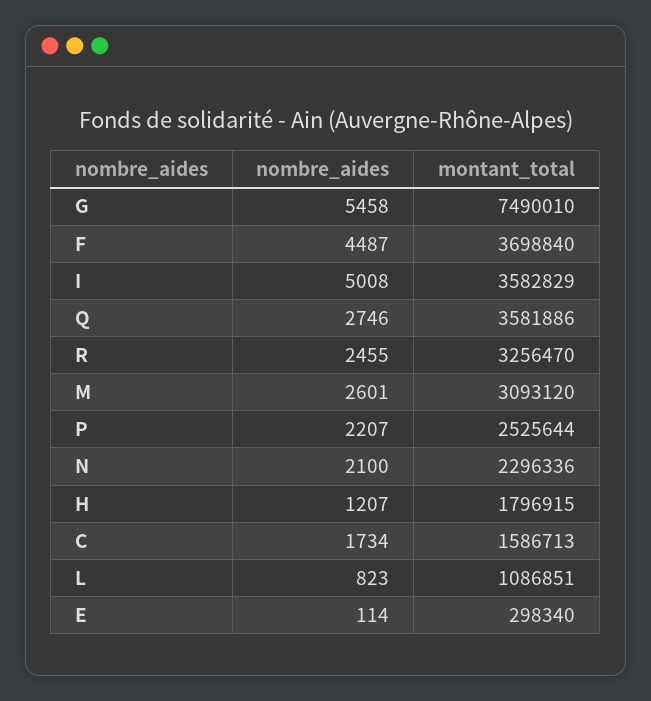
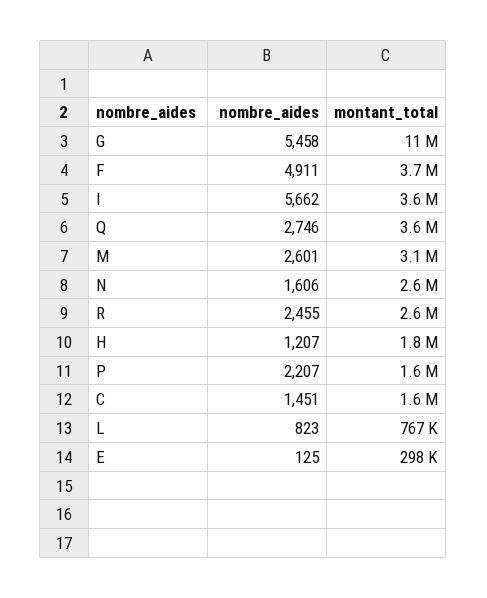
montant_total, G: 7490010 -> 11000000
nombre_aides, F: 4487 -> 4911
nombre_aides, I: 5008 -> 5662
montant_total, R: 3256470 -> 2600000
montant_total, P: 2525644 -> 1600000
nombre_aides, N: 2100 -> 1606
montant_total, N: 2296336 -> 2600000
nombre_aides, C: 1734 -> 1451
montant_total, L: 1086851 -> 767000
nombre_aides, E: 114 -> 125

